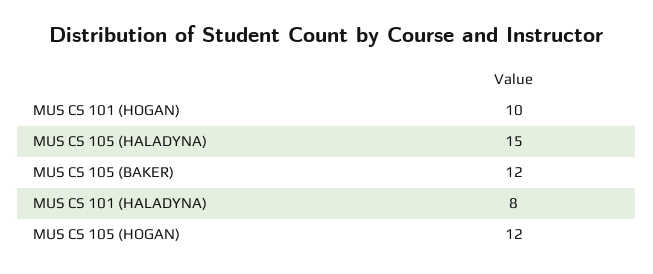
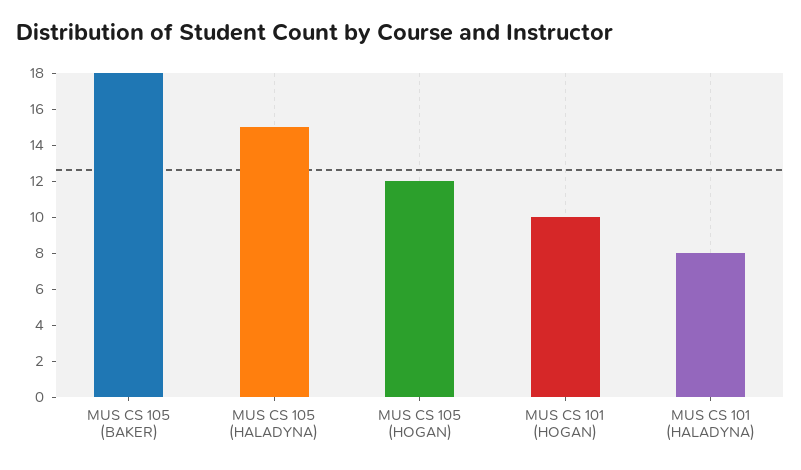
MUS CS 105 (BAKER): 12 -> 18

